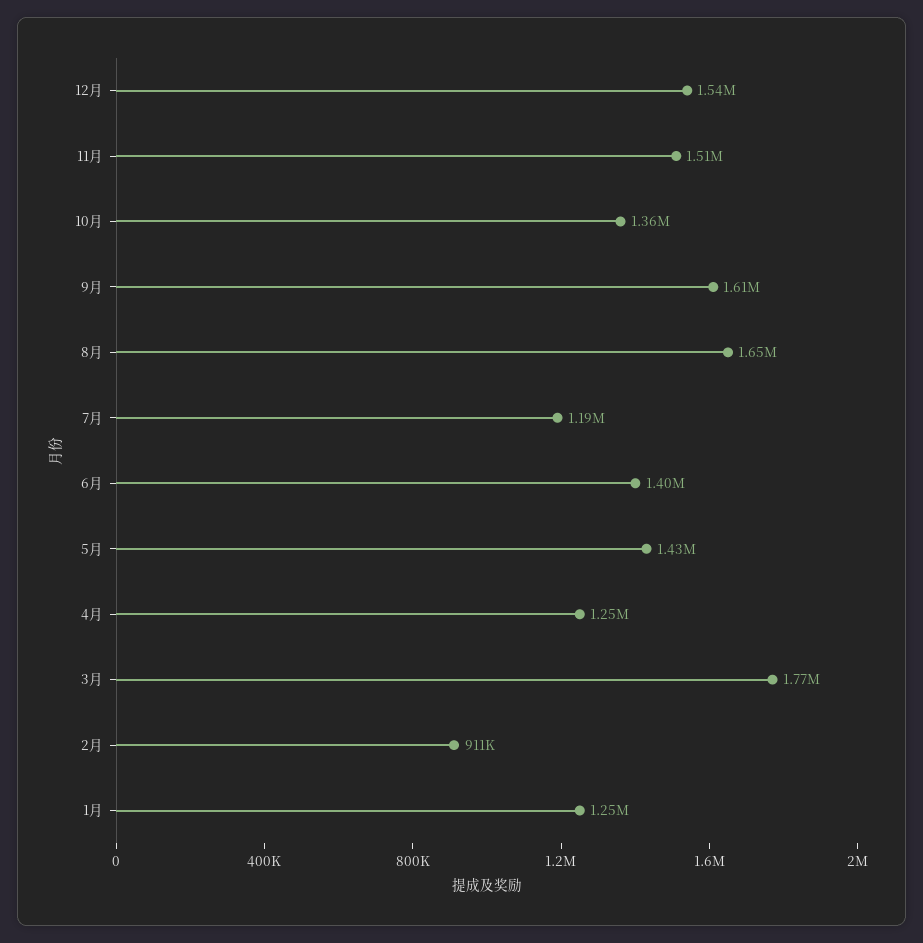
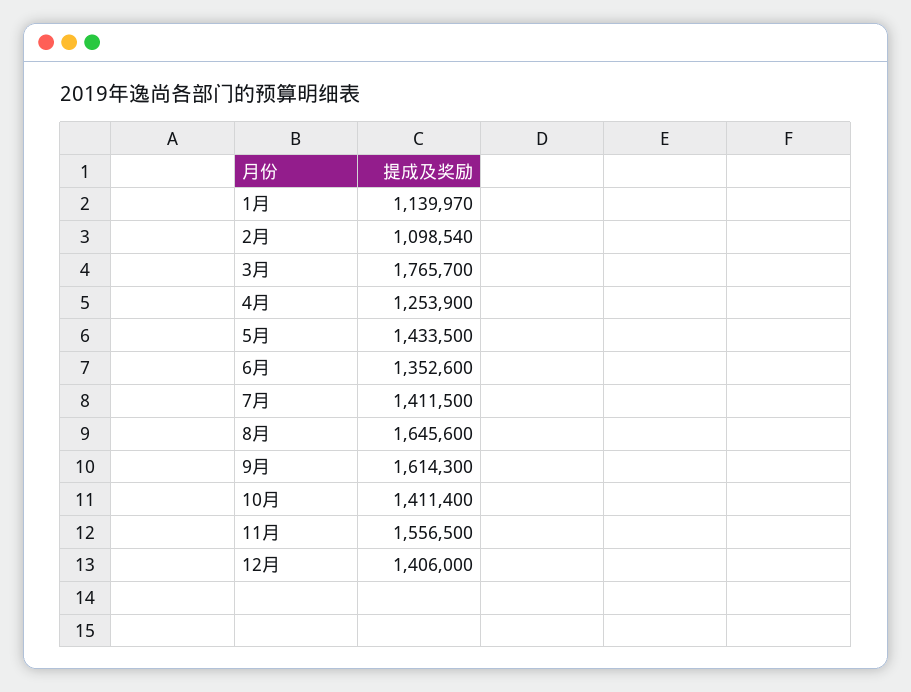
12月: 1540000 -> 1406000
11月: 1510000 -> 1556500
10月: 1360000 -> 1411400
7月: 1190000 -> 1411500
6月: 1400000 -> 1352600
2月: 911000 -> 1098540
1月: 1250000 -> 1139970

